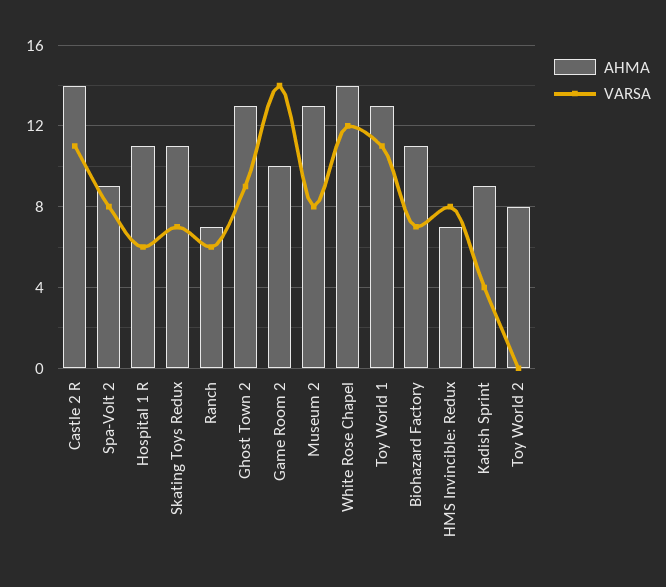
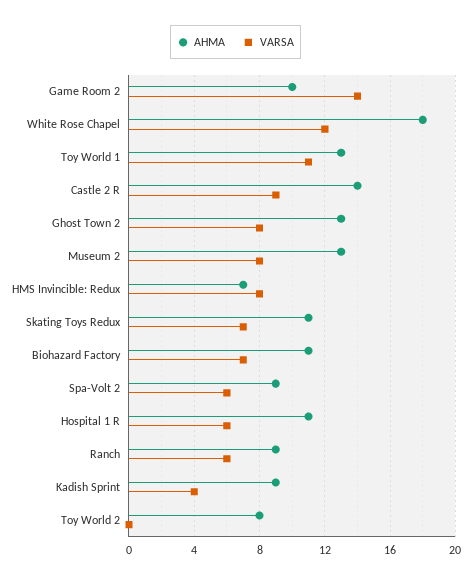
VARSA, Castle 2 R: 11 -> 9
VARSA, Spa-Volt 2: 8 -> 6
AHMA, Ranch: 7 -> 9
VARSA, Ghost Town 2: 9 -> 8
AHMA, White Rose Chapel: 14 -> 18

